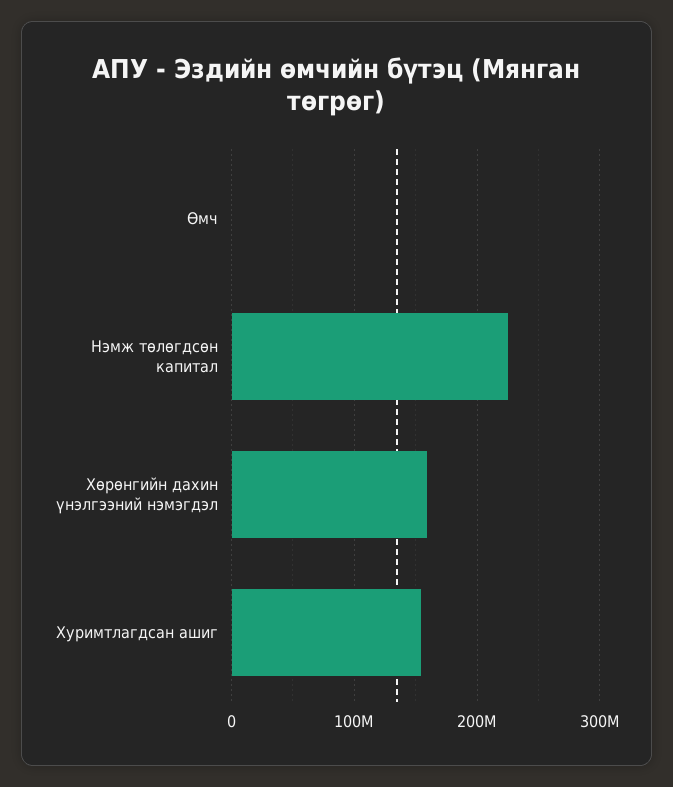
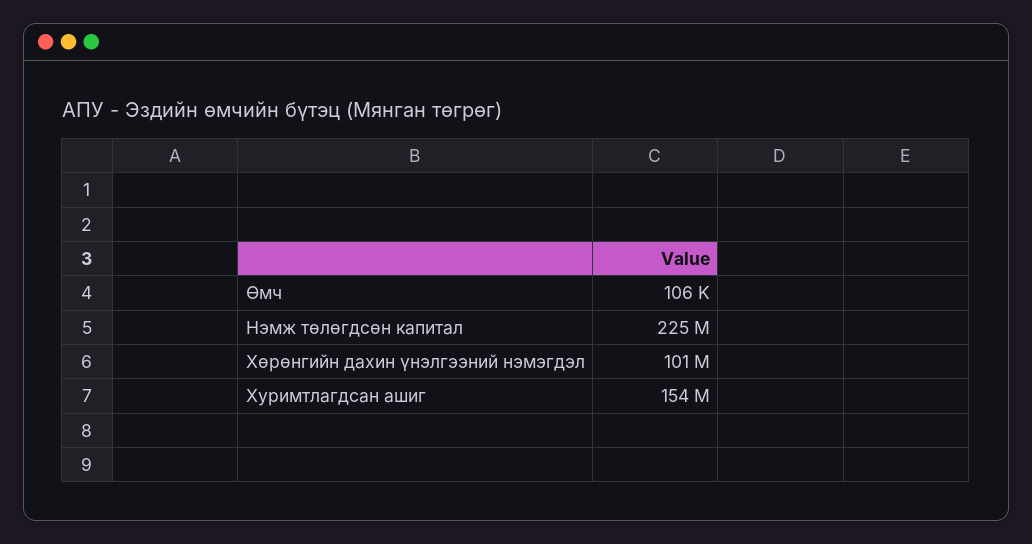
Хөрөнгийн дахин үнэлгээний нэмэгдэл: 160000000 -> 101000000

